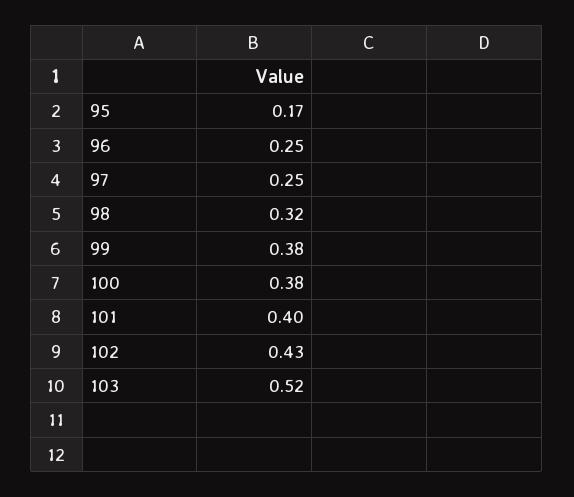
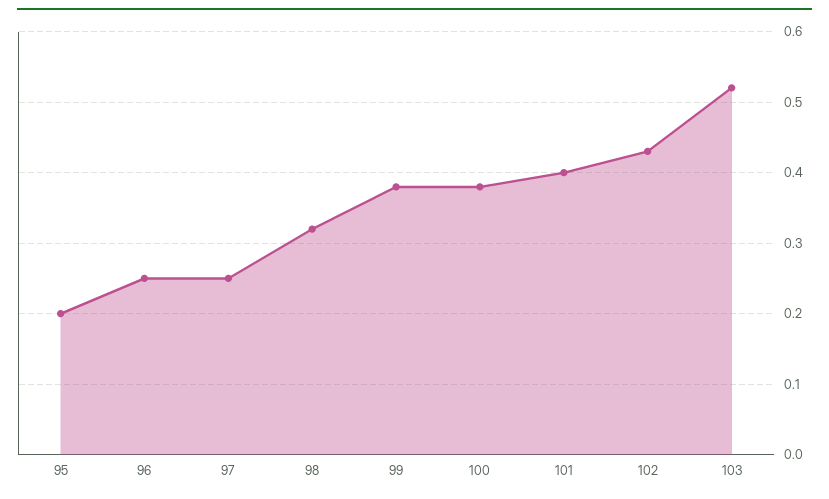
95: 0.17 -> 0.2

